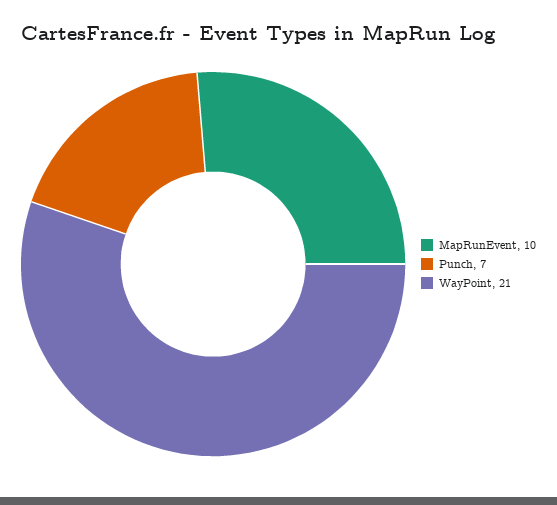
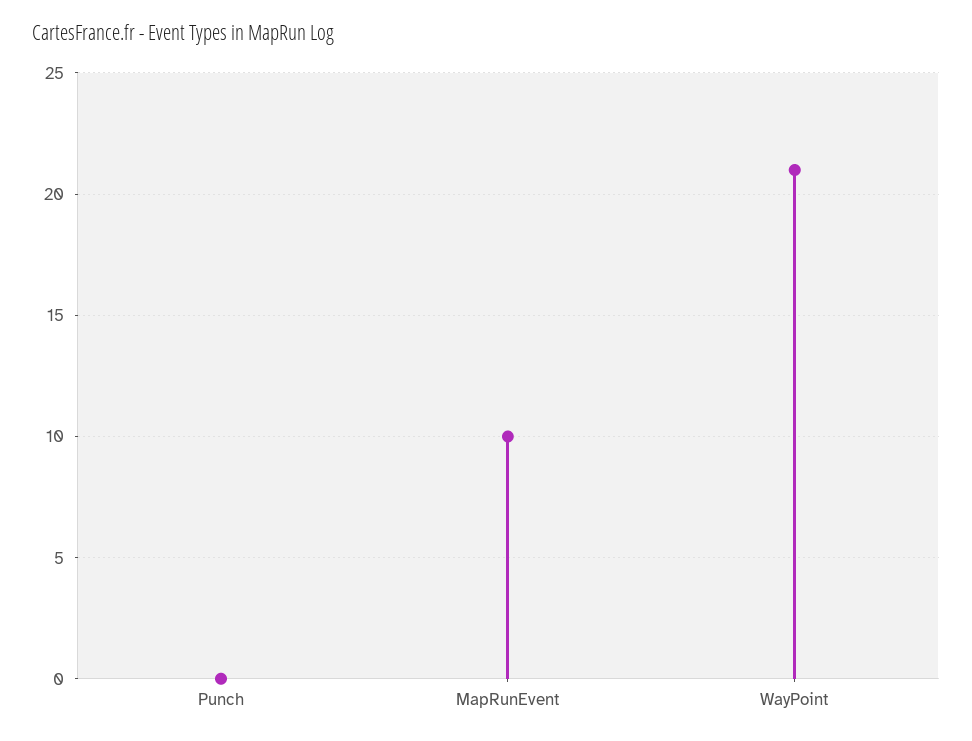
Punch: 7 -> 0

